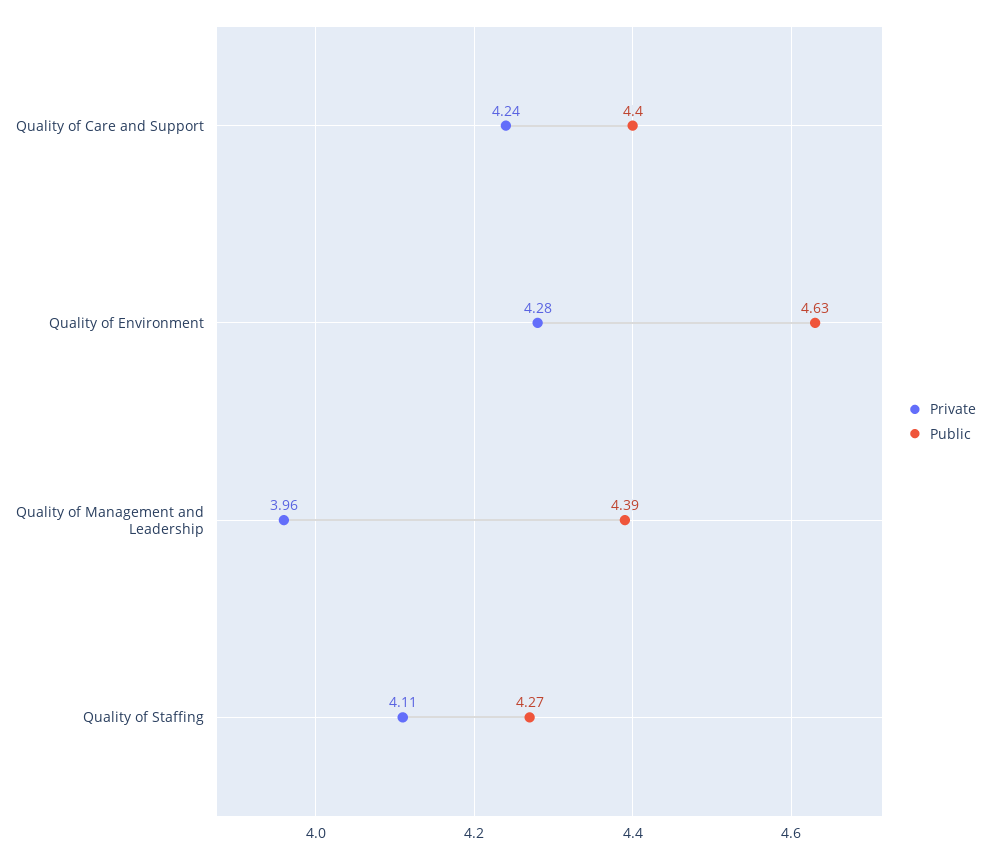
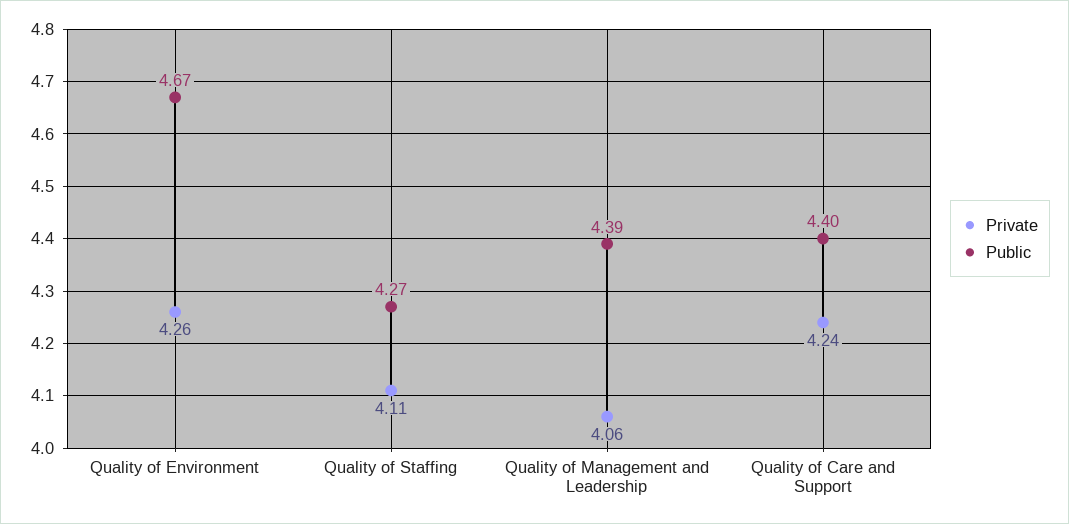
Private, Quality of Environment: 4.28 -> 4.26
Public, Quality of Environment: 4.63 -> 4.67
Private, Quality of Management and Leadership: 3.96 -> 4.06

